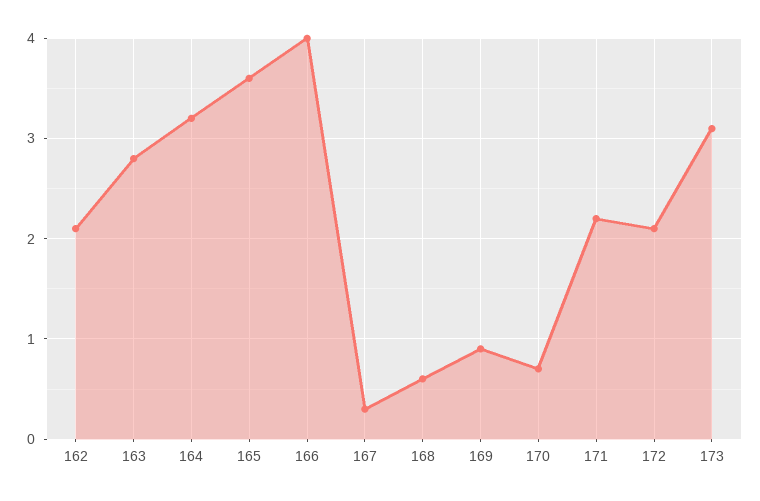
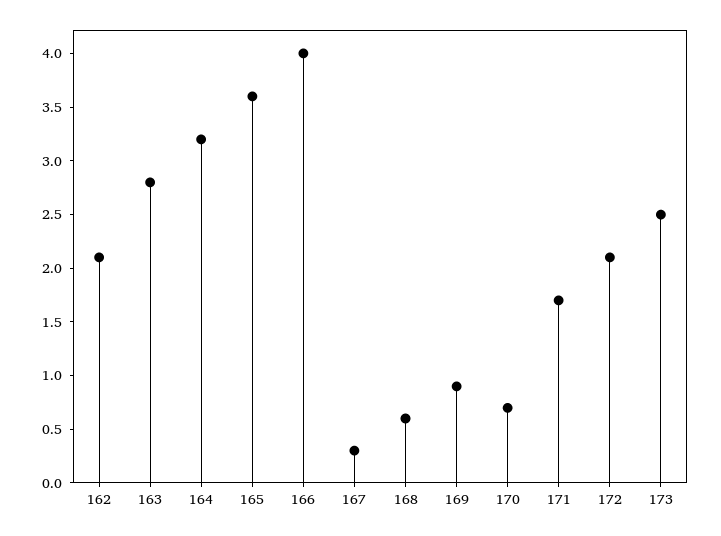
171: 2.2 -> 1.7
173: 3.1 -> 2.5

